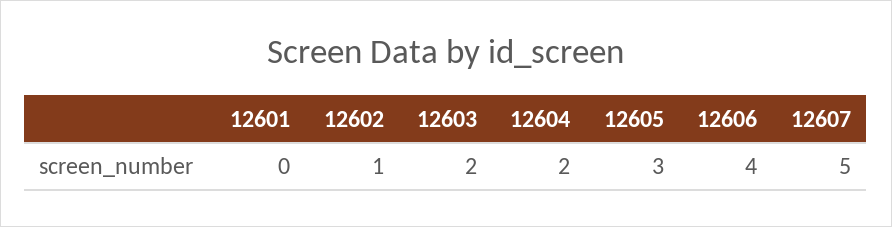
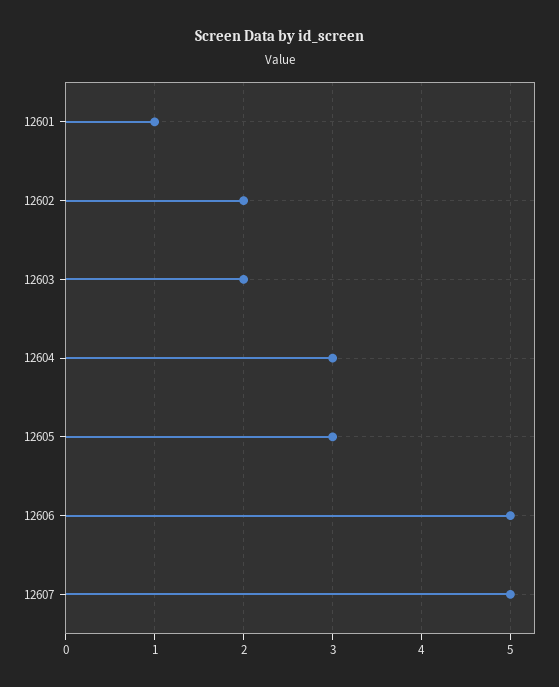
12601: 0 -> 1
12602: 1 -> 2
12604: 2 -> 3
12606: 4 -> 5

